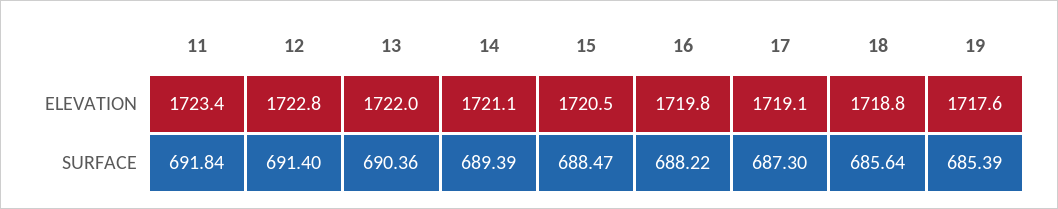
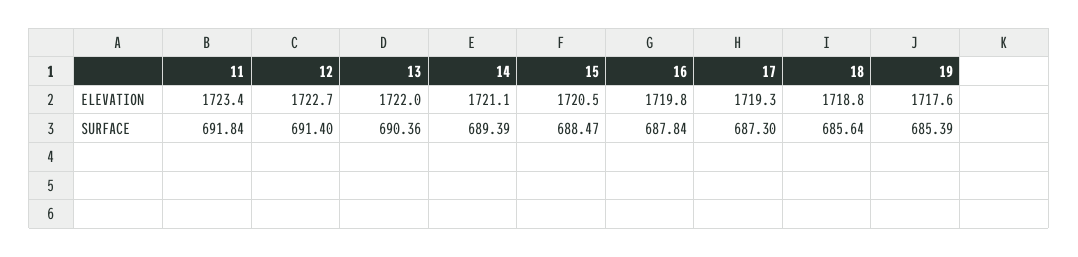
12, ELEVATION: 1722.8 -> 1722.7
17, ELEVATION: 1719.1 -> 1719.3
16, SURFACE: 688.22 -> 687.84

